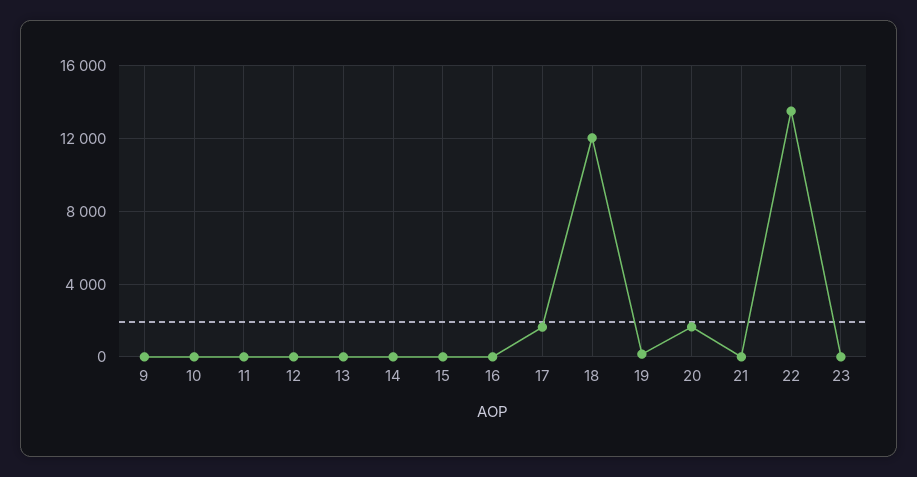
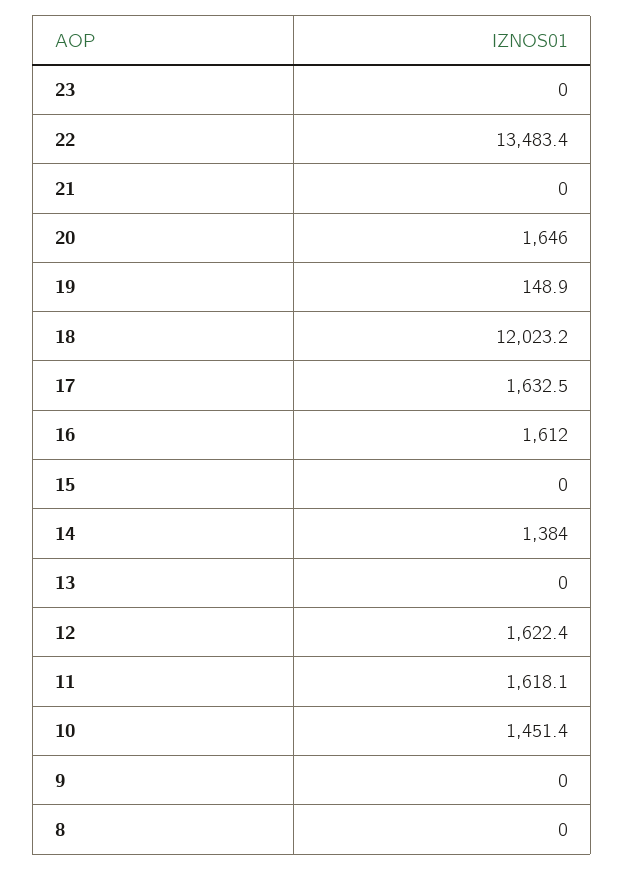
10: 0 -> 1451.4
11: 0 -> 1618.1
12: 0 -> 1622.4
14: 0 -> 1384
16: 0 -> 1612
8: none -> 0

